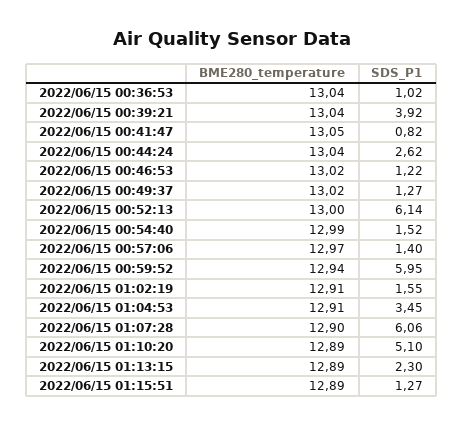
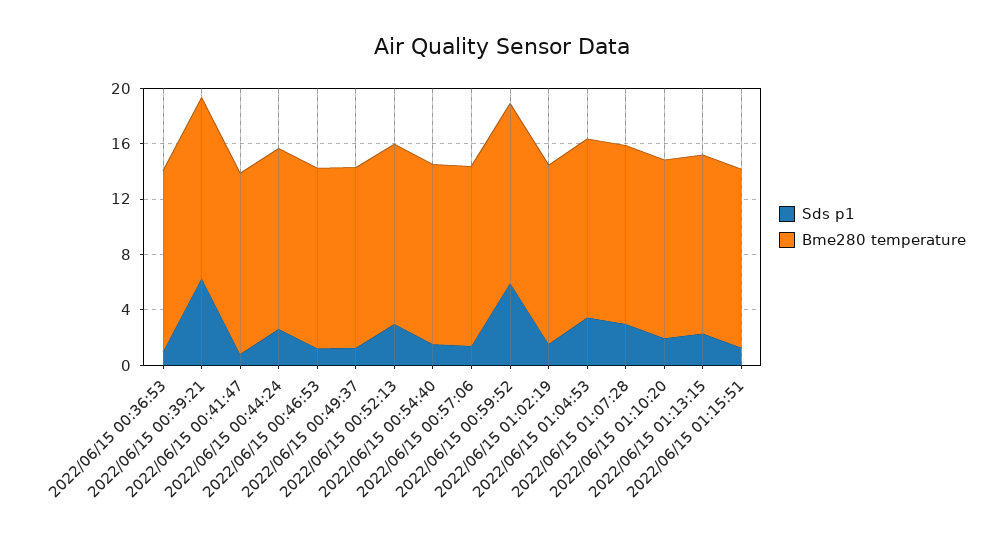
SDS_P1, 2022/06/15 00:39:21: 3.92 -> 6
SDS_P1, 2022/06/15 00:52:13: 6.14 -> 3
SDS_P1, 2022/06/15 01:07:28: 6.06 -> 3
SDS_P1, 2022/06/15 01:10:20: 5.1 -> 2

